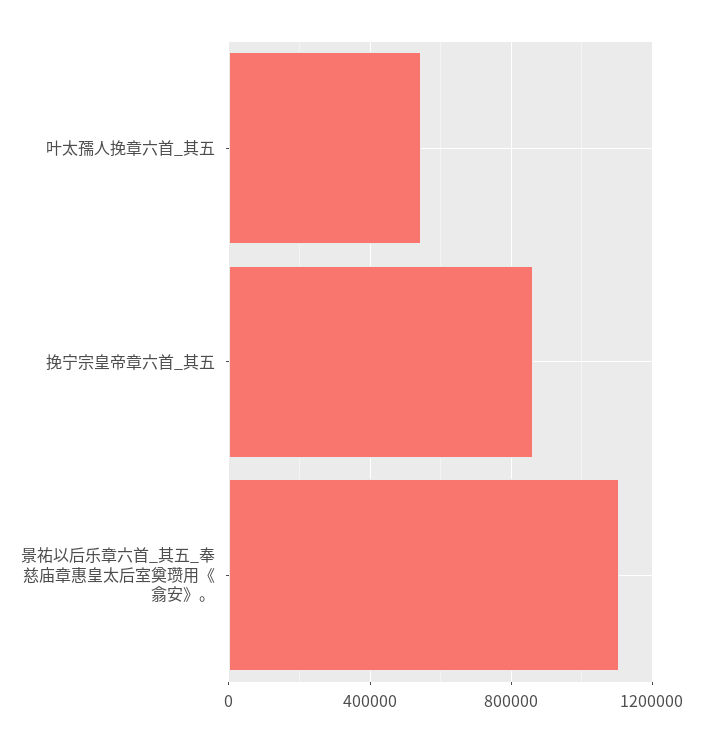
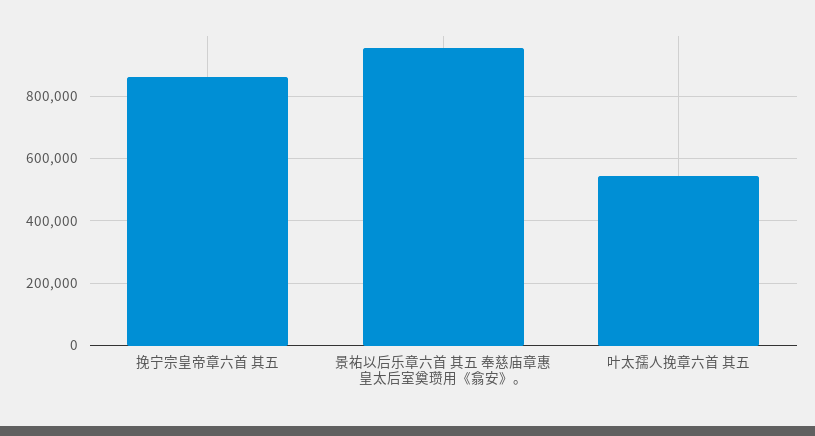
景祐以后乐章六首_其五_奉慈庙章惠皇太后室奠瓒用《翕安》。: 1100000 -> 960000

